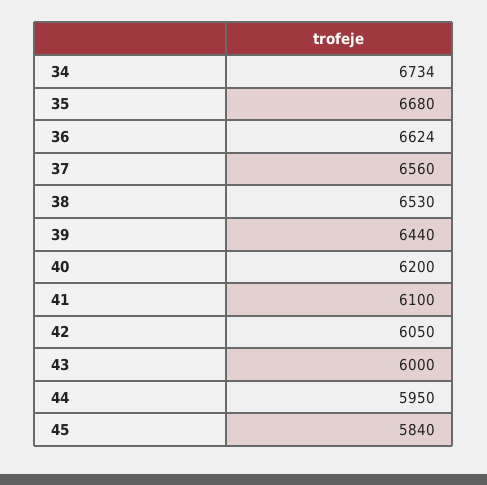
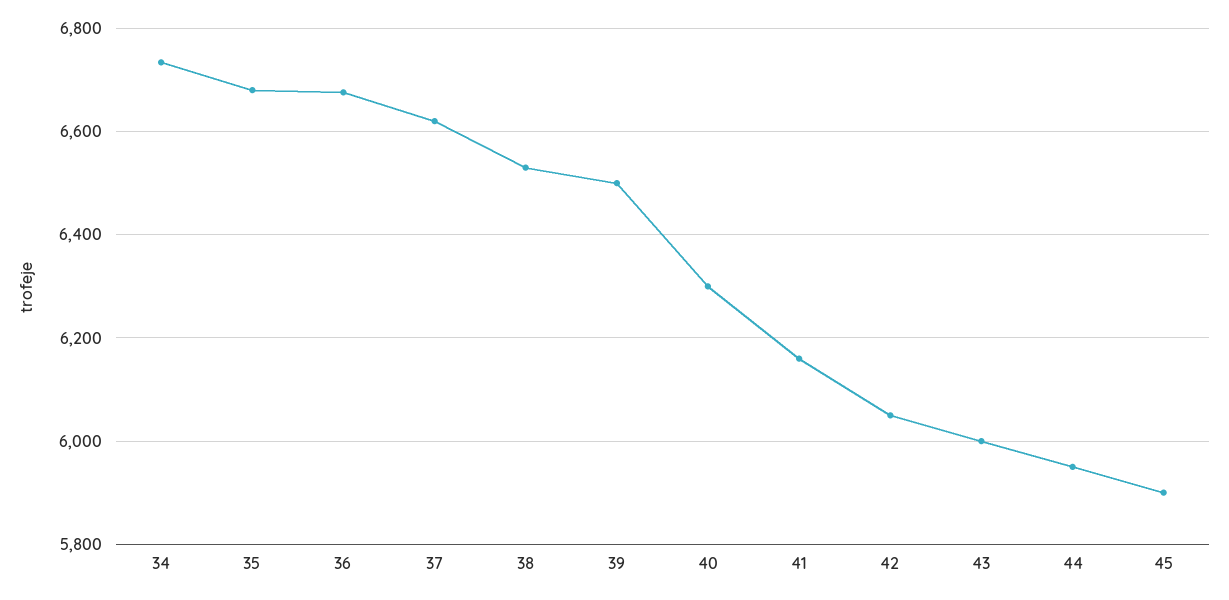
36: 6624 -> 6680
37: 6560 -> 6620
39: 6440 -> 6500
40: 6200 -> 6300
41: 6100 -> 6160
45: 5840 -> 5900

